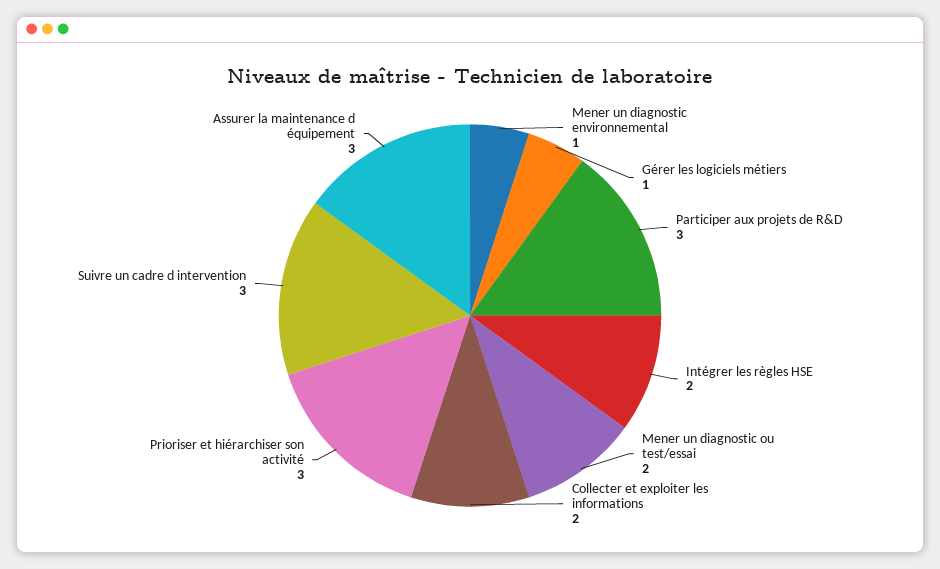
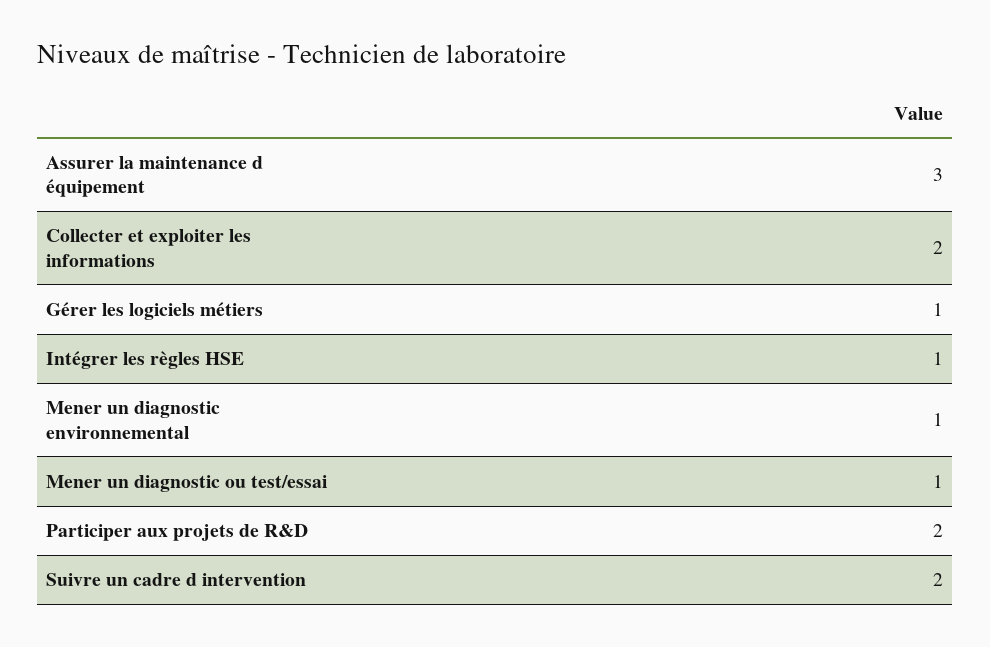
Participer aux projets de R&D: 3 -> 2
Intégrer les règles HSE: 2 -> 1
Mener un diagnostic ou test/essai: 2 -> 1
Prioriser et hiérarchiser son activité: 3 -> none
Suivre un cadre d intervention: 3 -> 2

